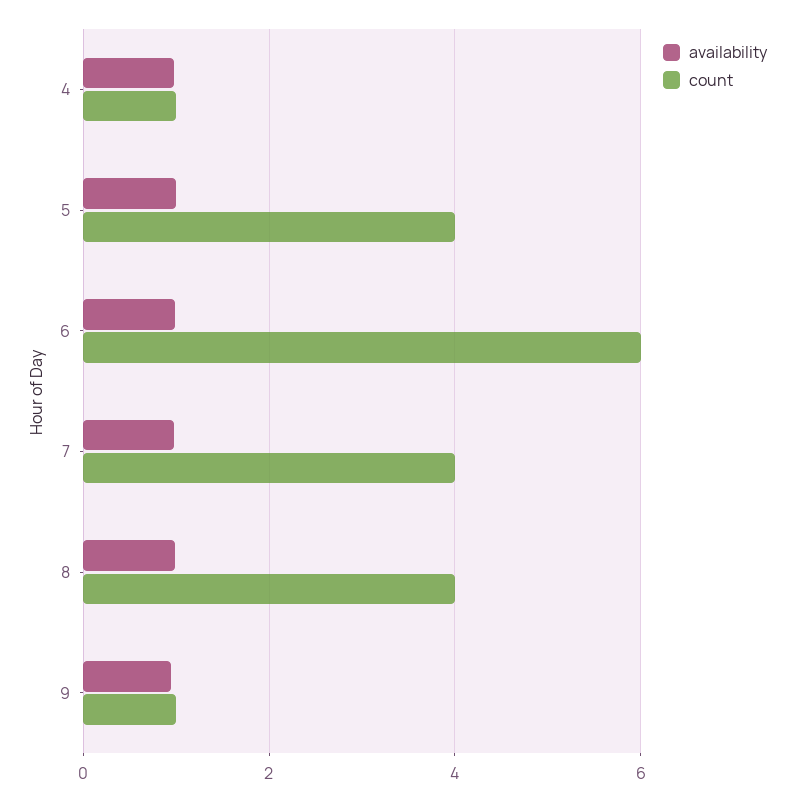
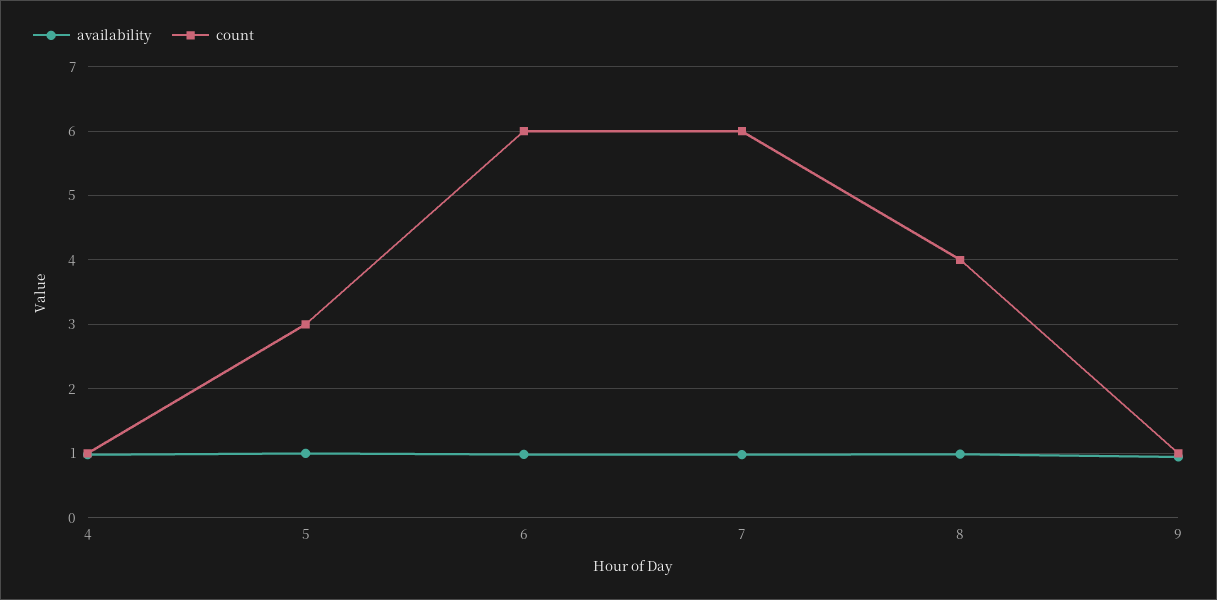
count, 5: 4 -> 3
count, 7: 4 -> 6

